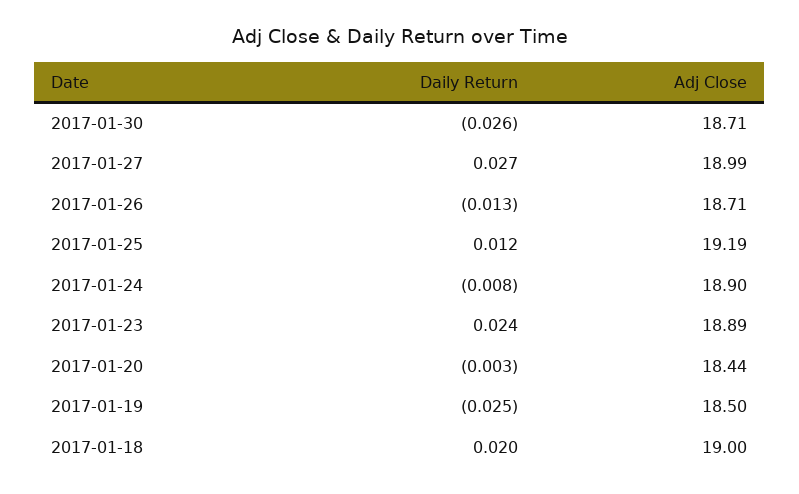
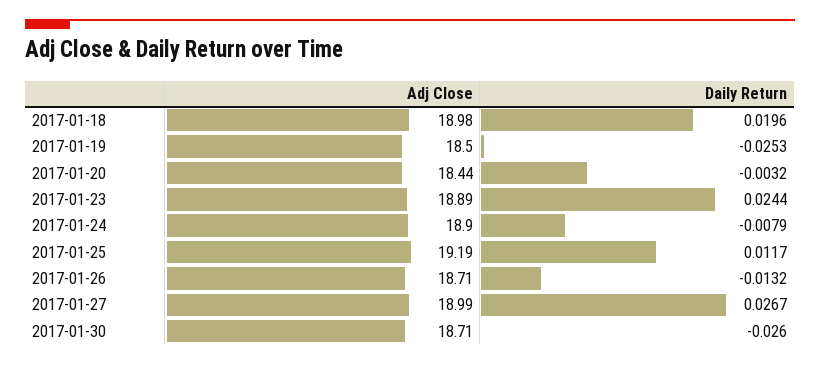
Adj Close, 2017-01-18: 19 -> 18.98

